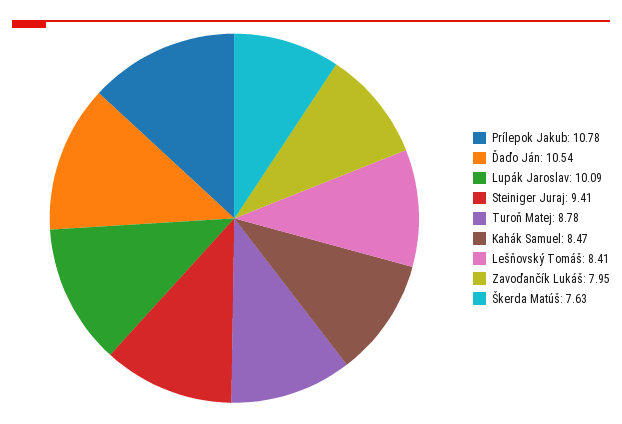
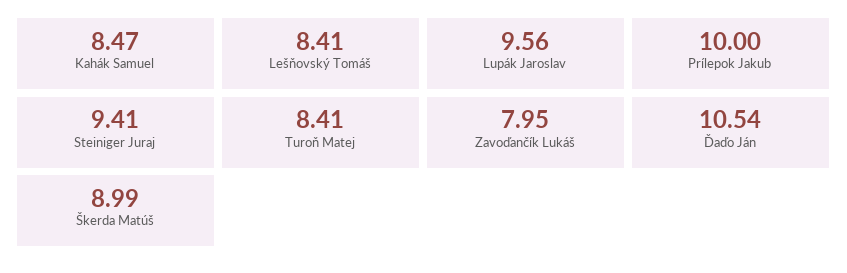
Prílepok Jakub: 10.78 -> 10
Lupák Jaroslav: 10.09 -> 9.56
Turoň Matej: 8.78 -> 8.41
Škerda Matúš: 7.63 -> 8.99

